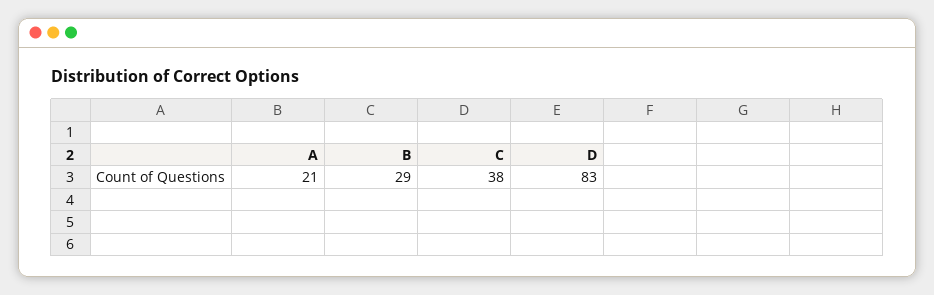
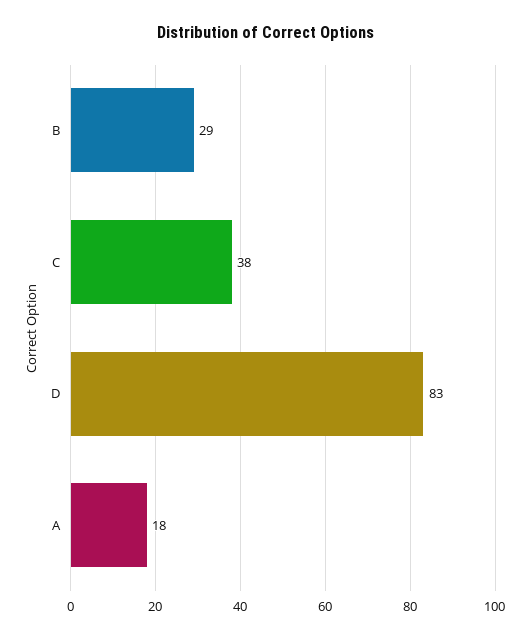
A: 21 -> 18

